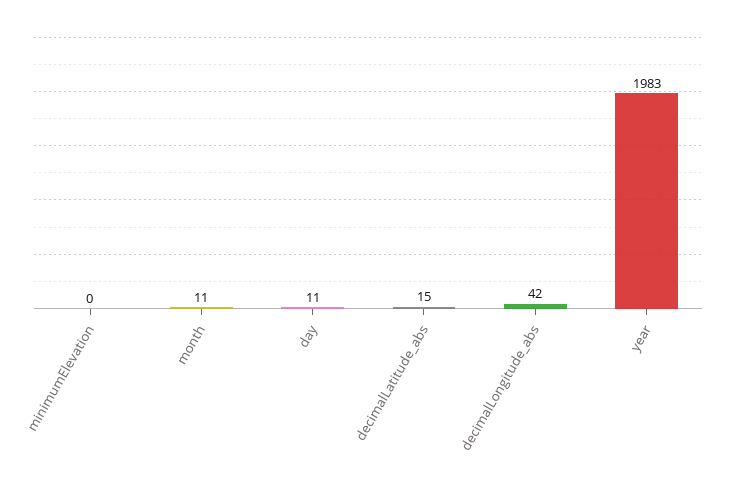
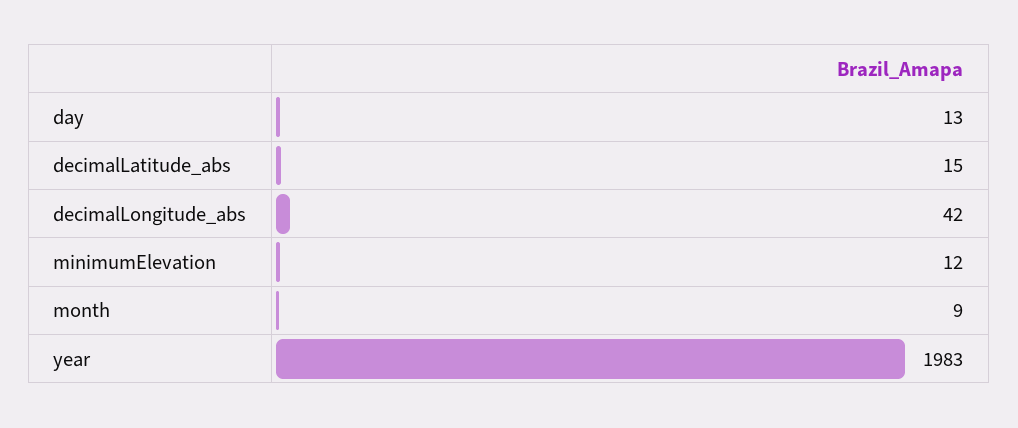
minimumElevation: 0 -> 12
month: 11 -> 9
day: 11 -> 13

